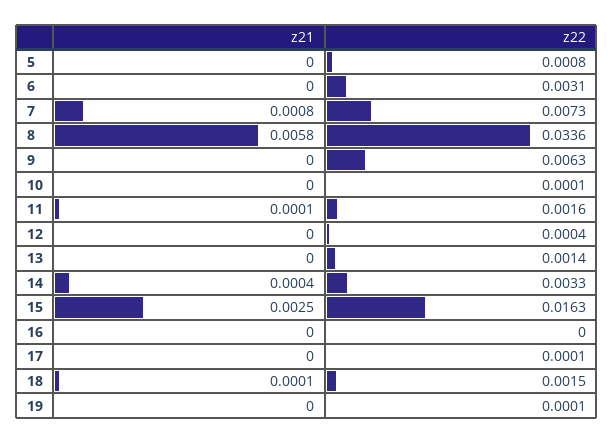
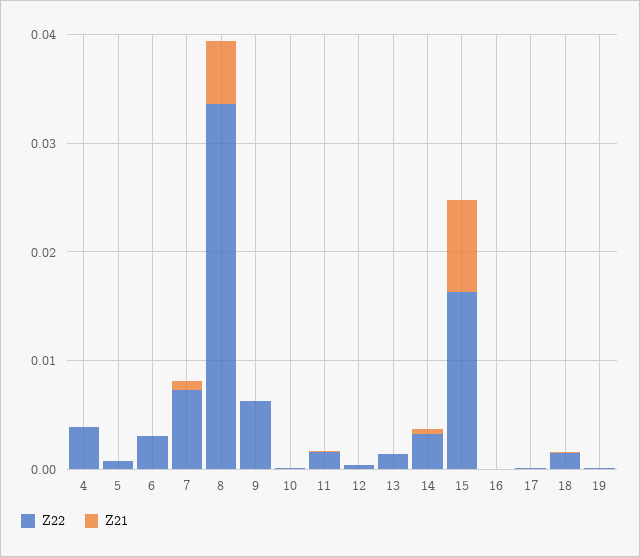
z21, 15: 0.0025 -> 0.008
z22, 4: none -> 0.004
z21, 4: none -> 0

